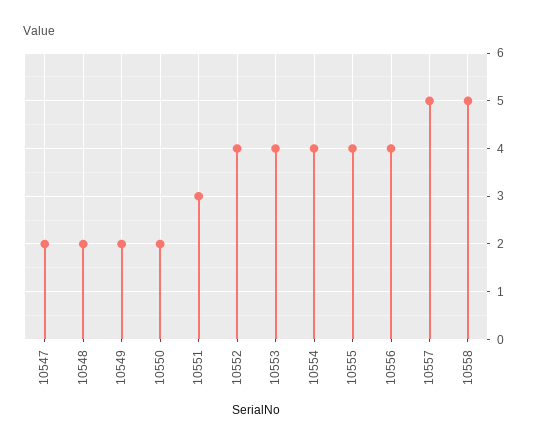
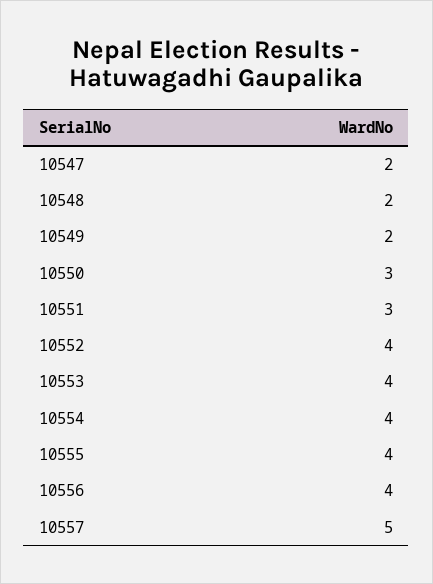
10550: 2 -> 3
10558: 5 -> none

